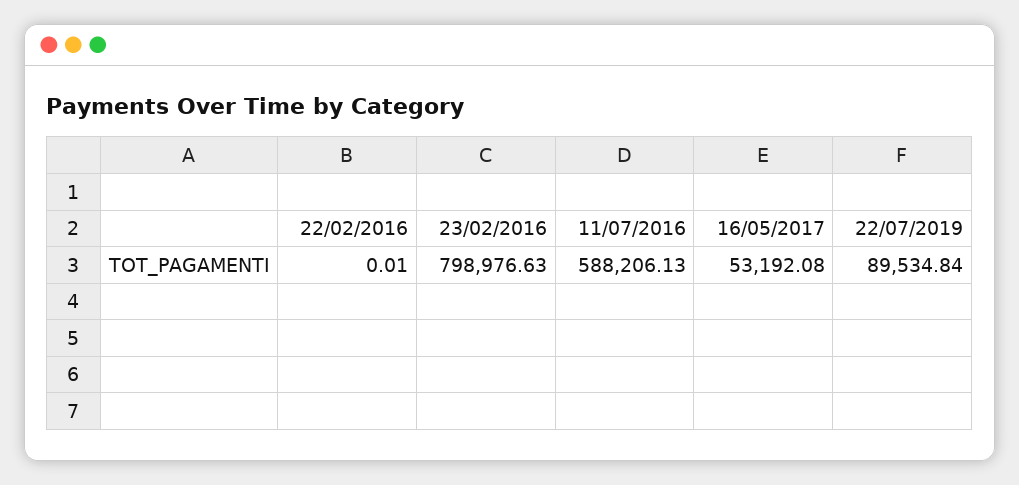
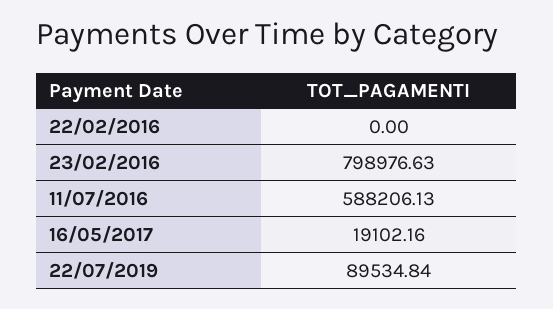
22/02/2016: 0.01 -> 0
16/05/2017: 53192.08 -> 19102.16

